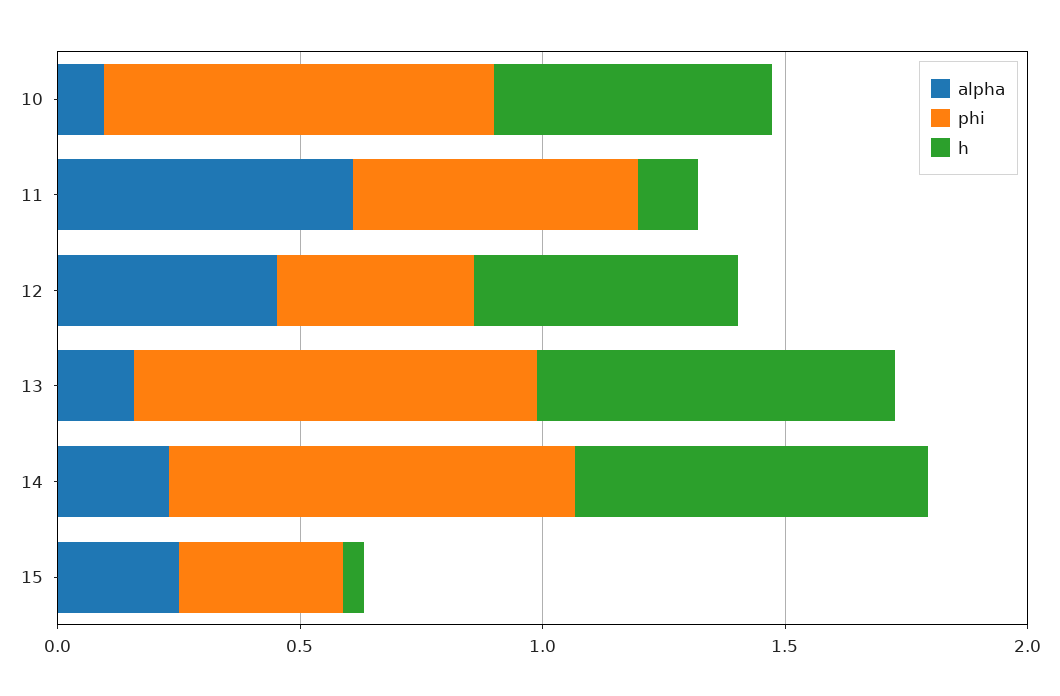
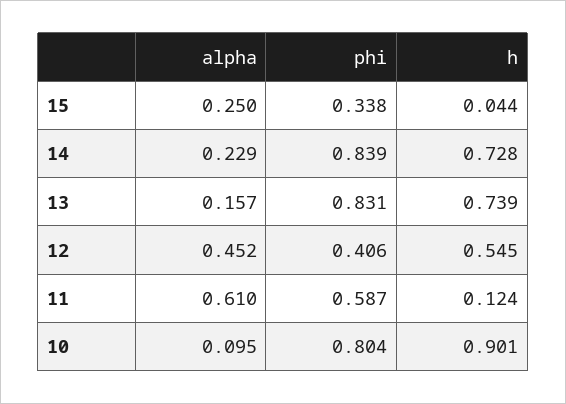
h, 10: 0.6 -> 0.901

